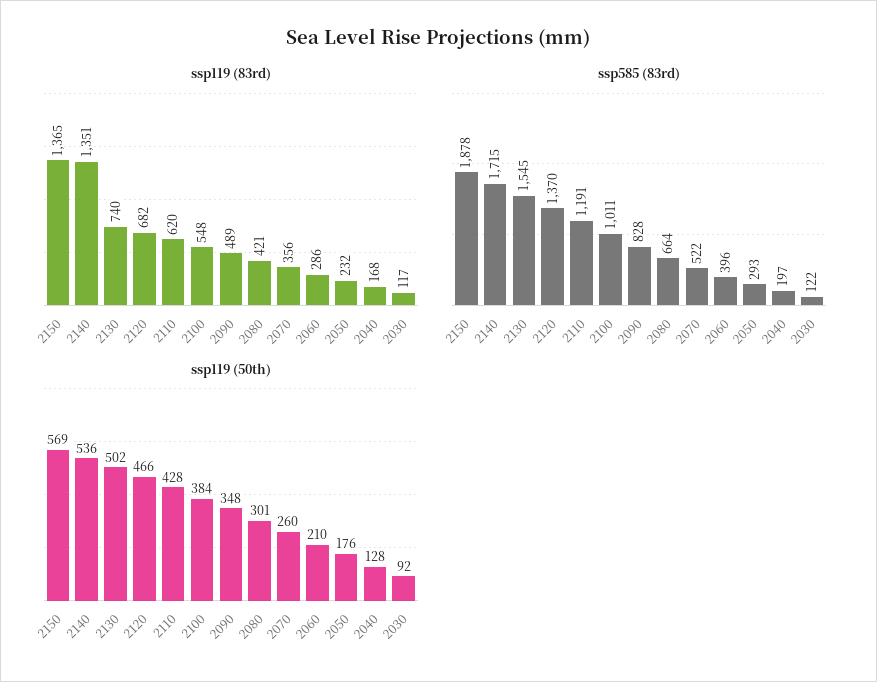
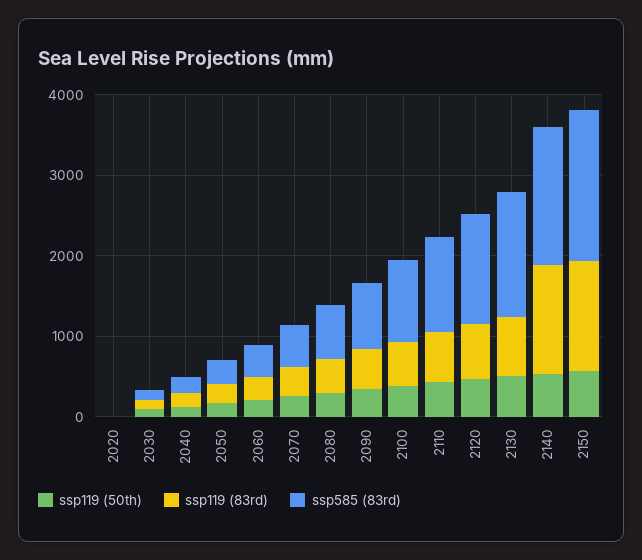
ssp119 (50th), 2020: none -> 0
ssp119 (83rd), 2020: none -> 0
ssp585 (83rd), 2020: none -> 0

